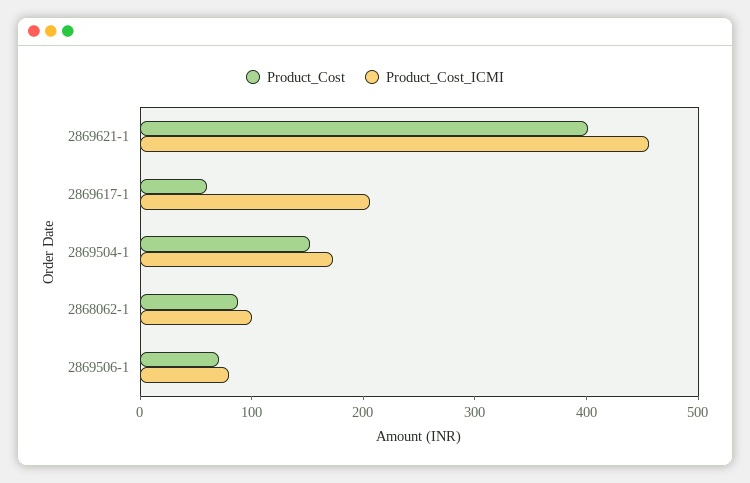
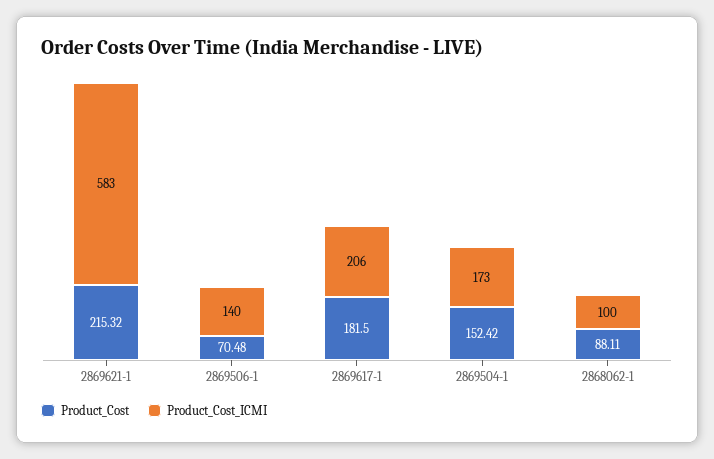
Product_Cost, 2869621-1: 400 -> 215.32
Product_Cost_ICMI, 2869621-1: 460 -> 583
Product_Cost, 2869617-1: 60 -> 181.5
Product_Cost_ICMI, 2869506-1: 80 -> 140

